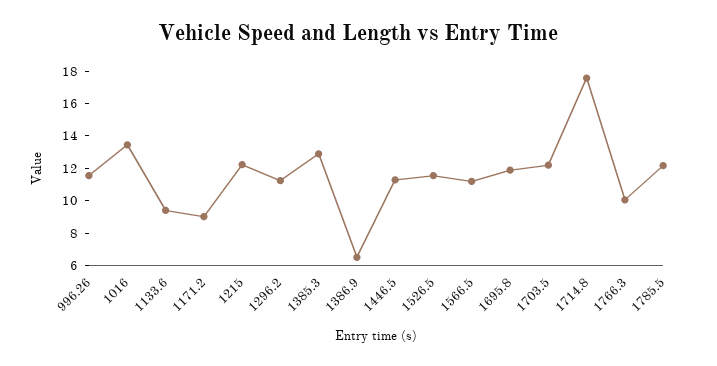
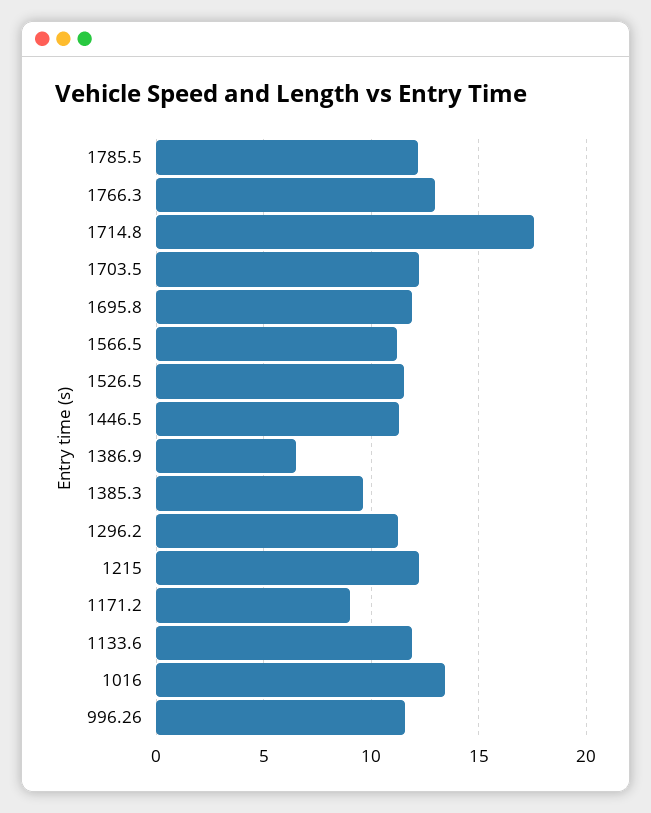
1133.6: 9.5 -> 12
1385.3: 13 -> 9.5
1766.3: 10 -> 13

